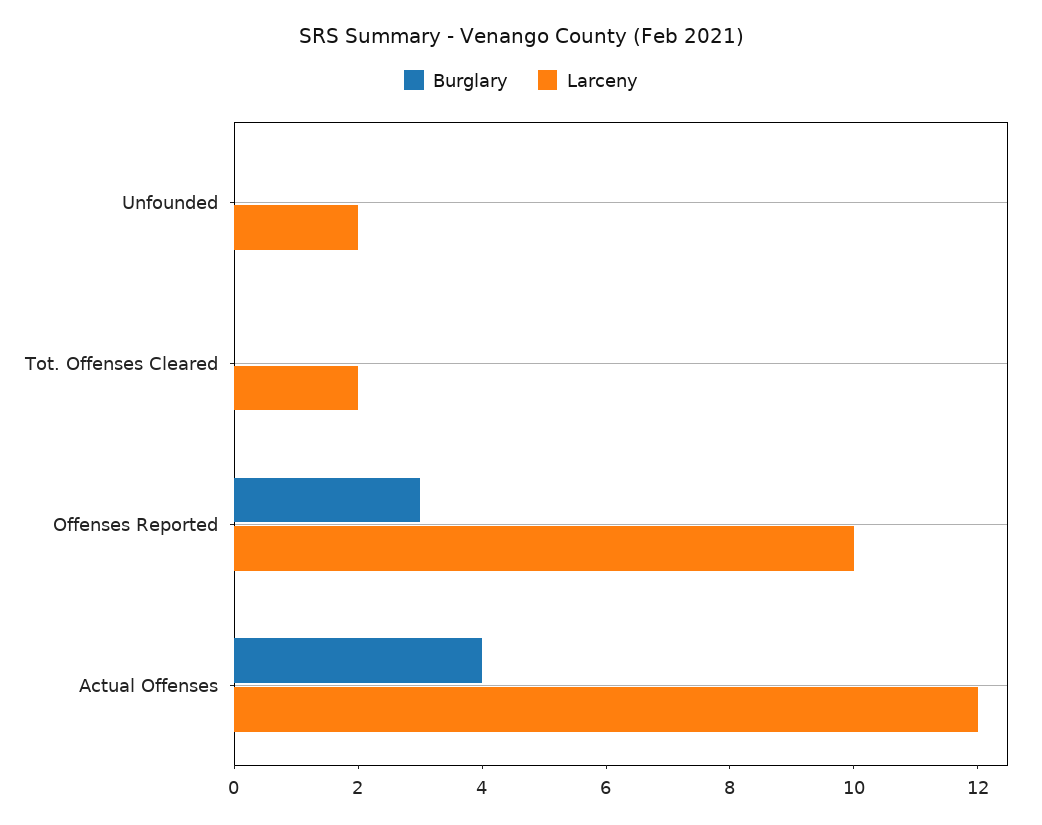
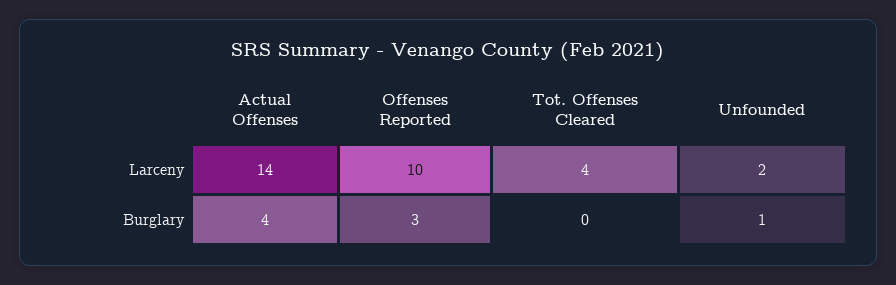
Burglary, Unfounded: 0 -> 1
Larceny, Tot. Offenses Cleared: 2 -> 4
Larceny, Actual Offenses: 12 -> 14

